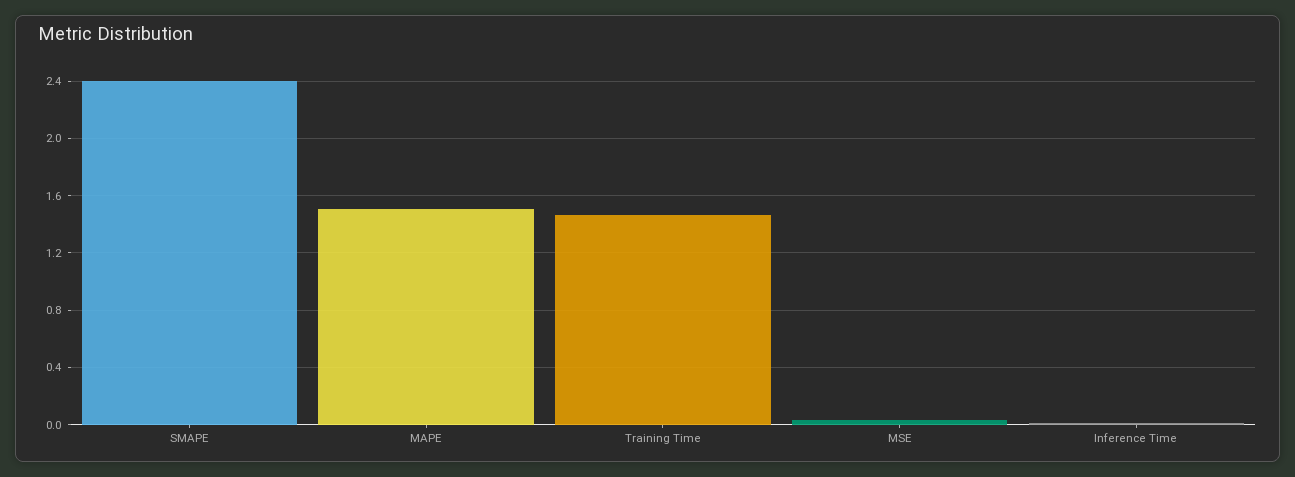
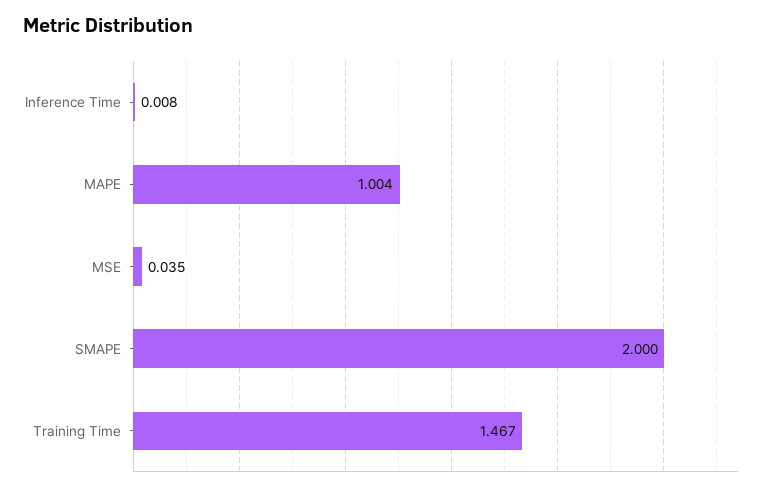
SMAPE: 2.4 -> 2
MAPE: 1.5 -> 1.004

